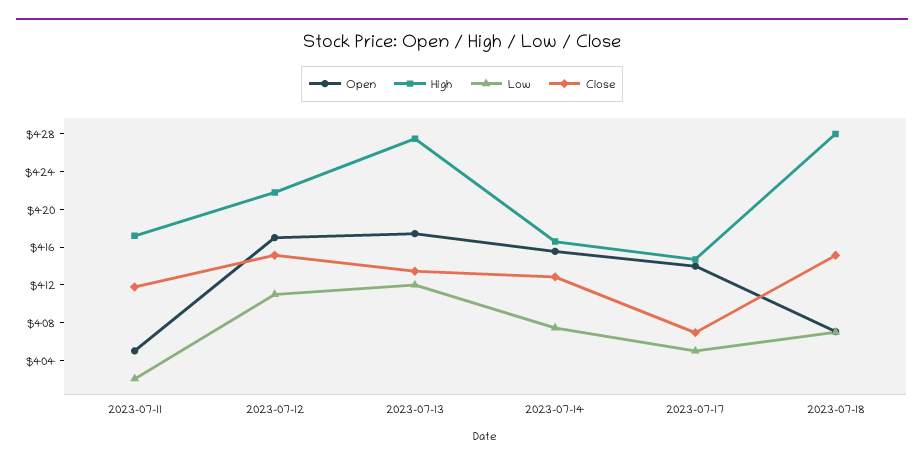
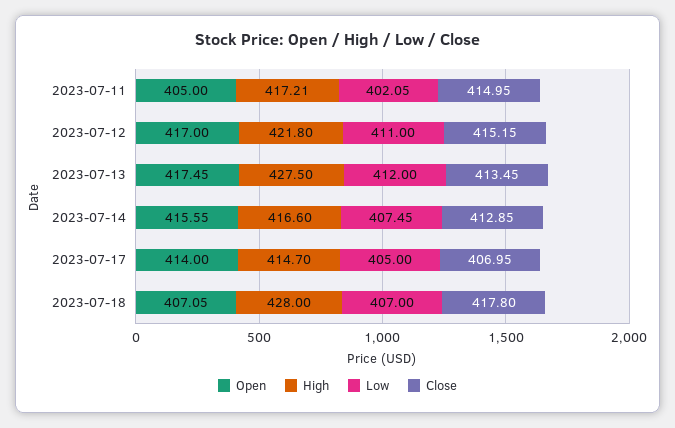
Close, 2023-07-11: 412 -> 414.95
Close, 2023-07-18: 415 -> 417.8

